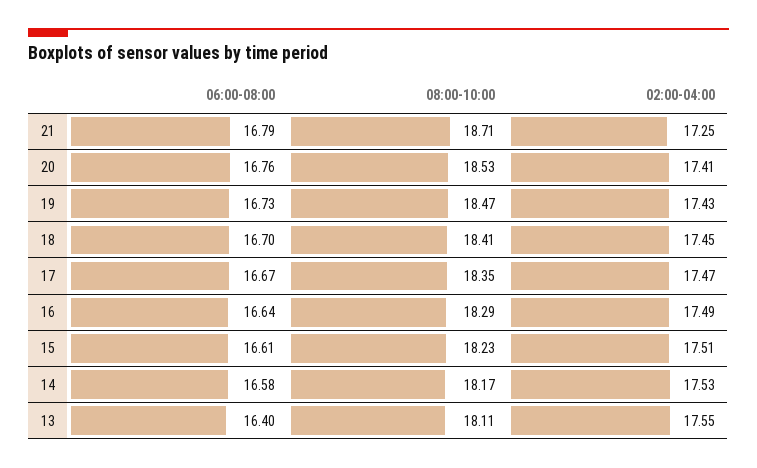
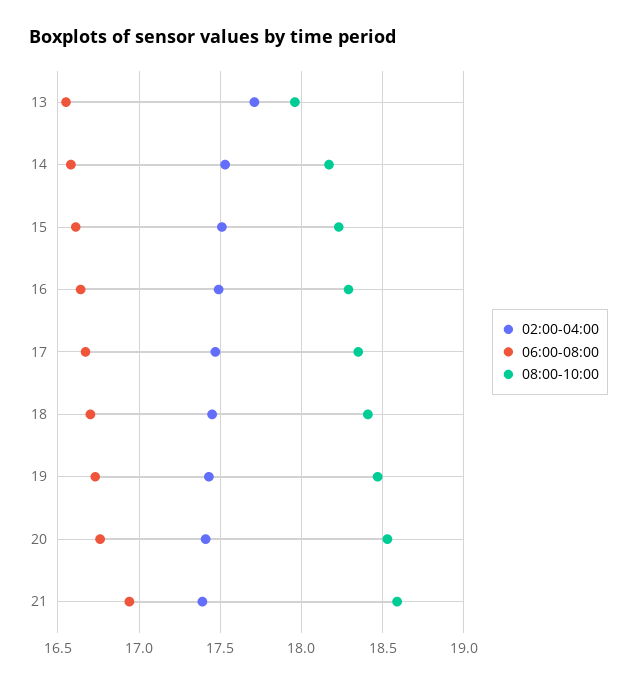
06:00-08:00, 21: 16.79 -> 16.95
08:00-10:00, 21: 18.71 -> 18.6
02:00-04:00, 21: 17.25 -> 17.4
06:00-08:00, 13: 16.4 -> 16.55
08:00-10:00, 13: 18.11 -> 17.95
02:00-04:00, 13: 17.55 -> 17.7

